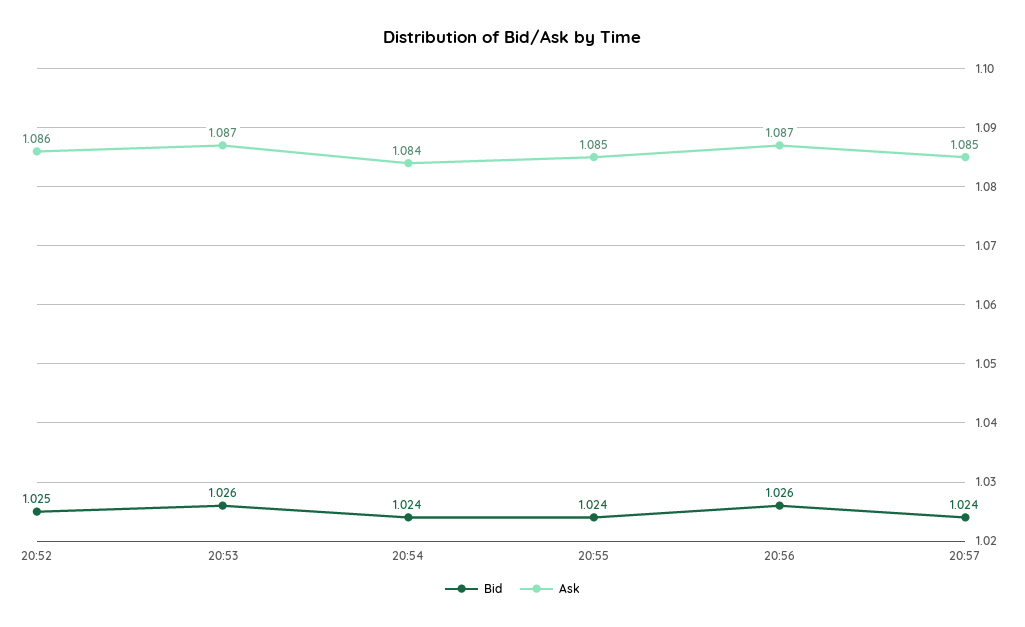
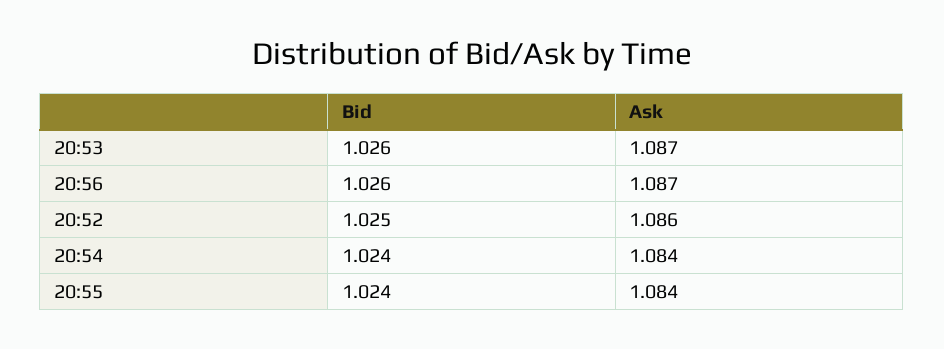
Ask, 20:55: 1.085 -> 1.084
Bid, 20:57: 1.024 -> none
Ask, 20:57: 1.085 -> none

